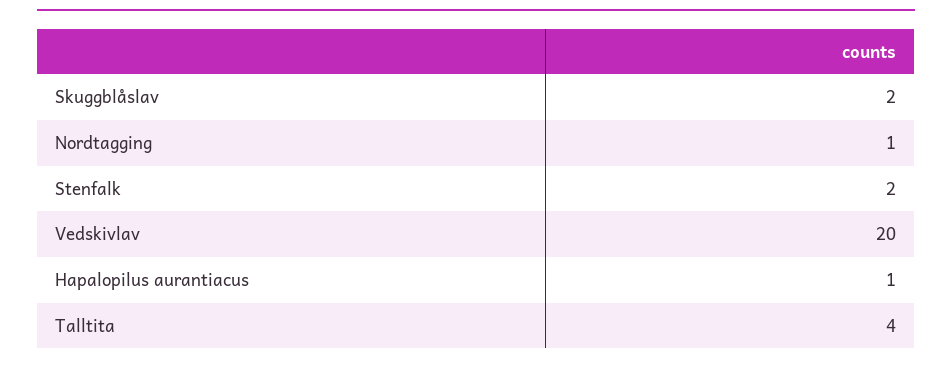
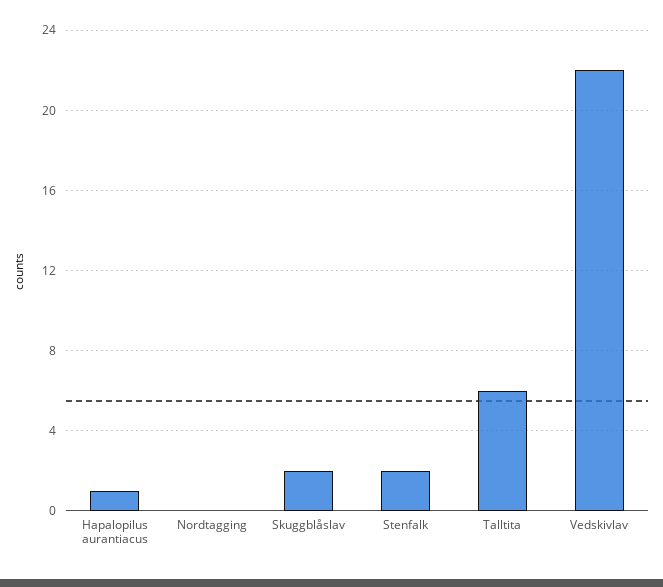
Nordtagging: 1 -> 0
Vedskivlav: 20 -> 22
Talltita: 4 -> 6

